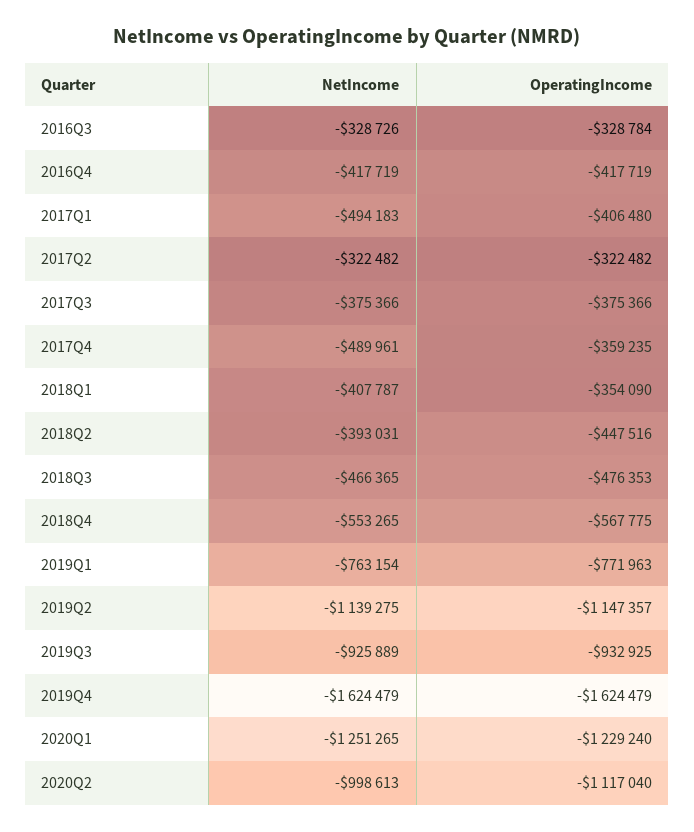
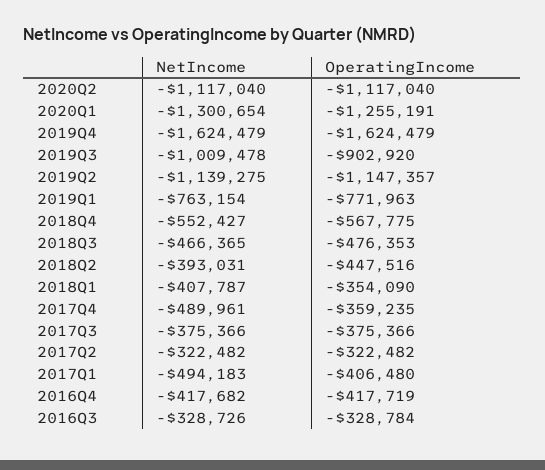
NetIncome, 2016Q4: -417719 -> -417682
NetIncome, 2018Q4: -553265 -> -552427
NetIncome, 2019Q3: -925889 -> -1009478
OperatingIncome, 2019Q3: -932925 -> -902920
NetIncome, 2020Q1: -1251265 -> -1300654
OperatingIncome, 2020Q1: -1229240 -> -1255191
NetIncome, 2020Q2: -998613 -> -1117040

